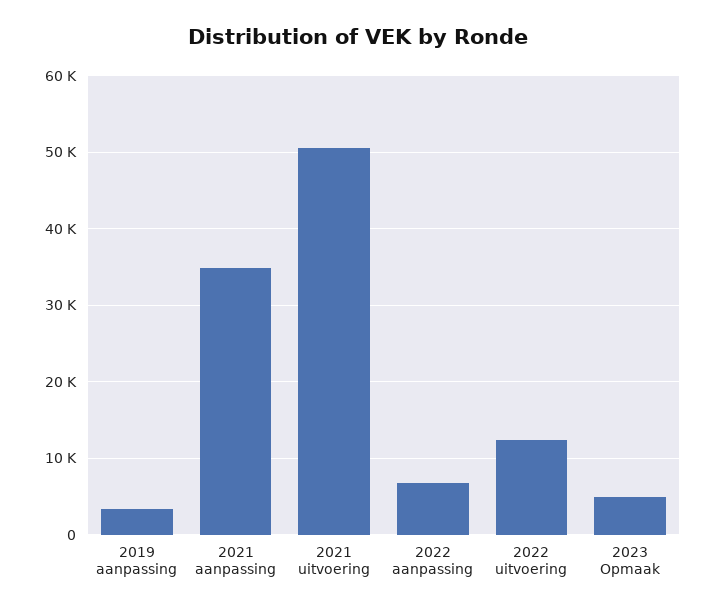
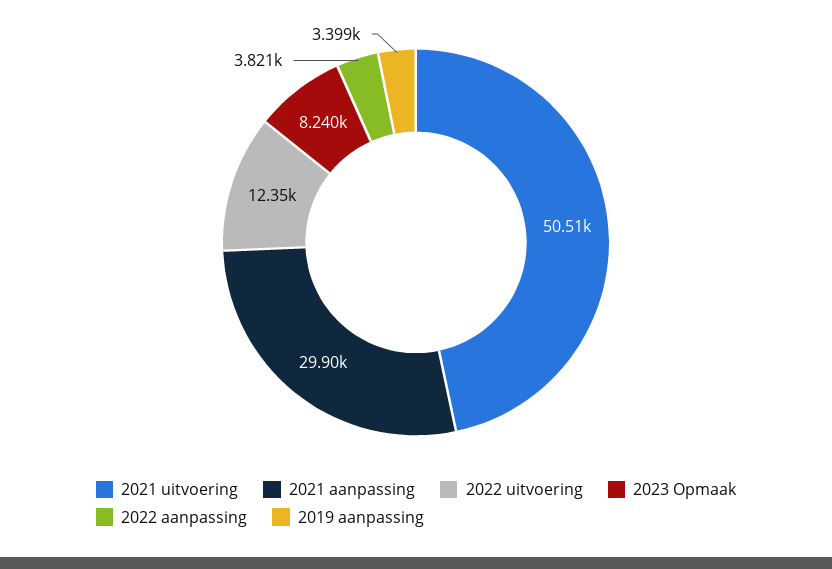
2021 aanpassing: 35000 -> 29900
2022 aanpassing: 7000 -> 3821
2023 Opmaak: 5000 -> 8240

